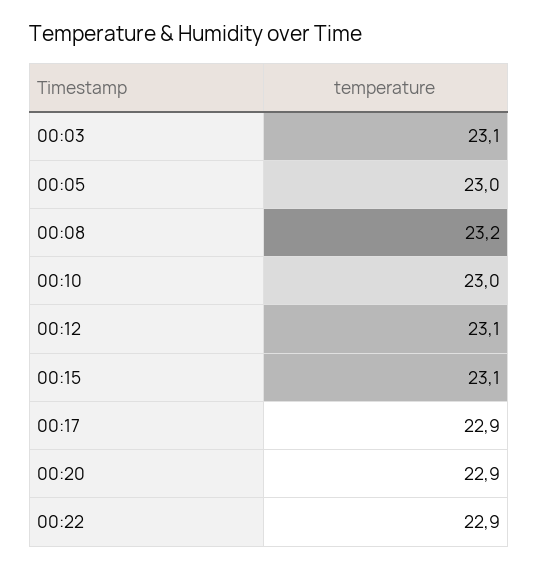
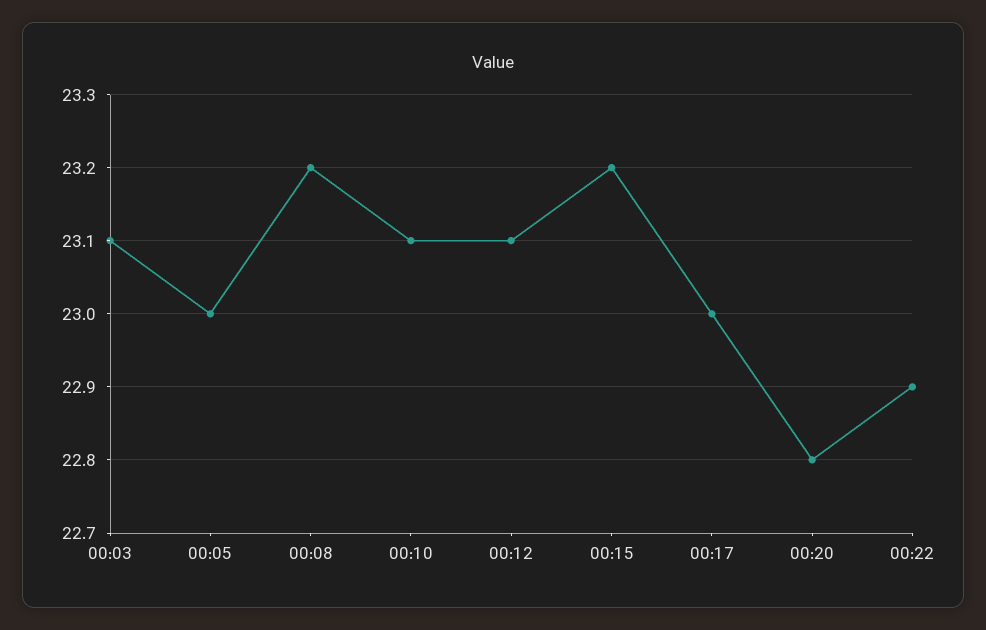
00:10: 23 -> 23.1
00:15: 23.1 -> 23.2
00:17: 22.9 -> 23
00:20: 22.9 -> 22.8

